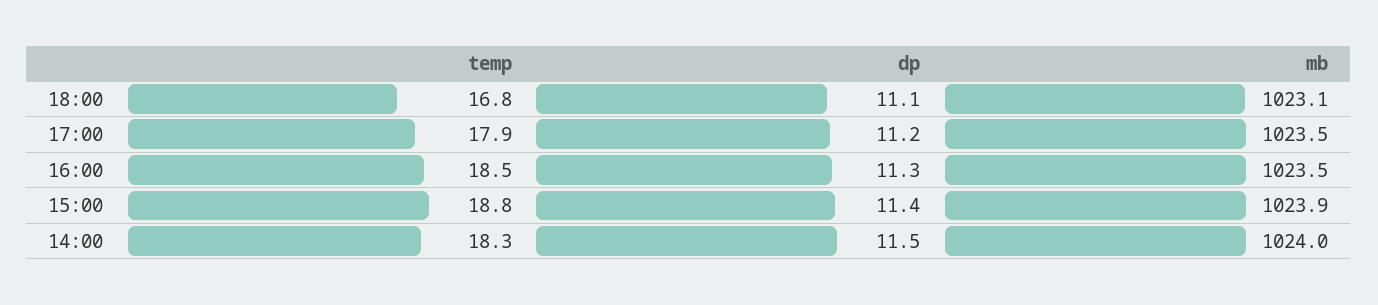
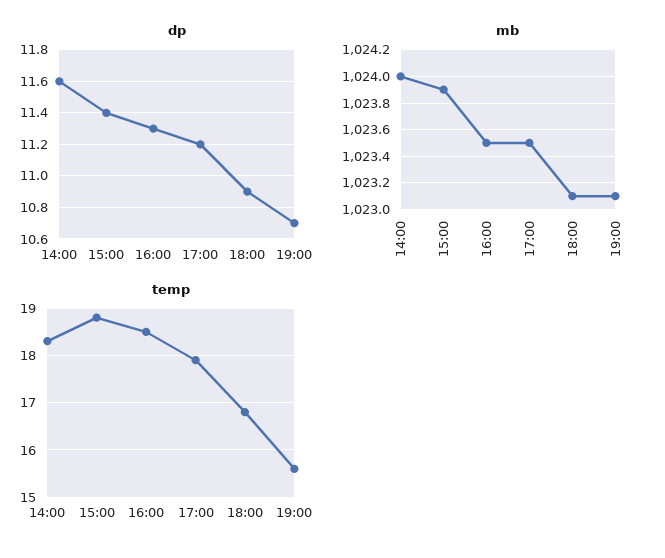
dp, 18:00: 11.1 -> 10.9
dp, 14:00: 11.5 -> 11.6
dp, 19:00: none -> 10.7
mb, 19:00: none -> 1023.1
temp, 19:00: none -> 15.5

